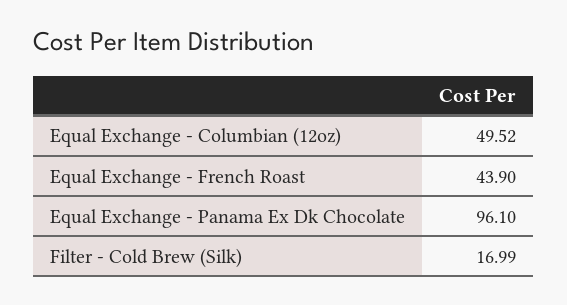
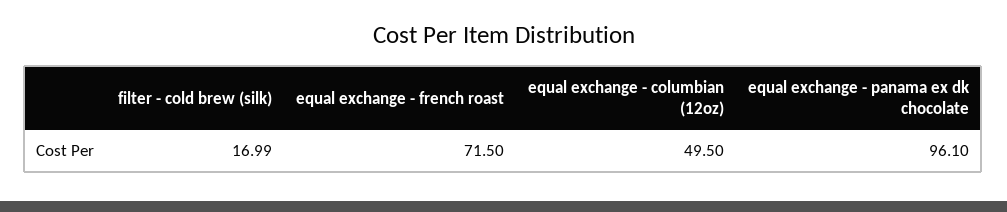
Equal Exchange - Columbian (12oz): 49.52 -> 49.5
Equal Exchange - French Roast: 43.9 -> 71.5

